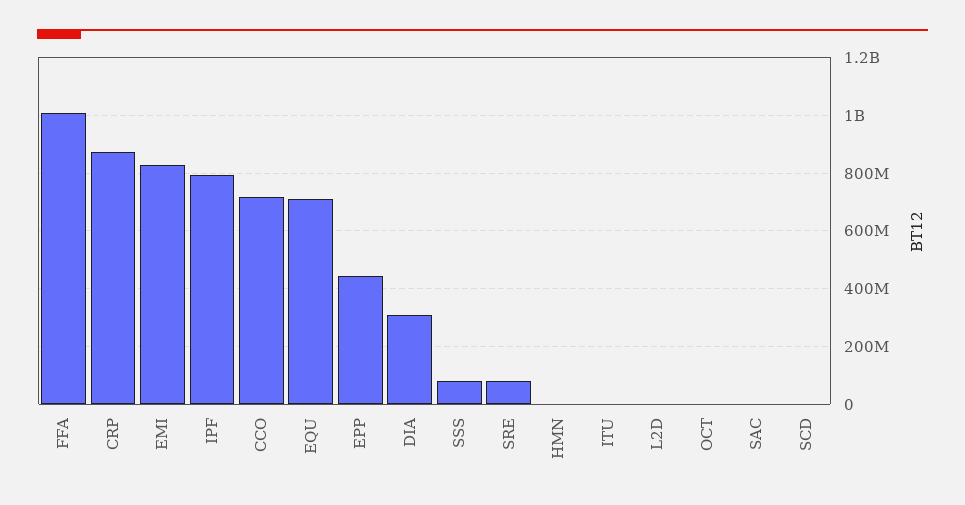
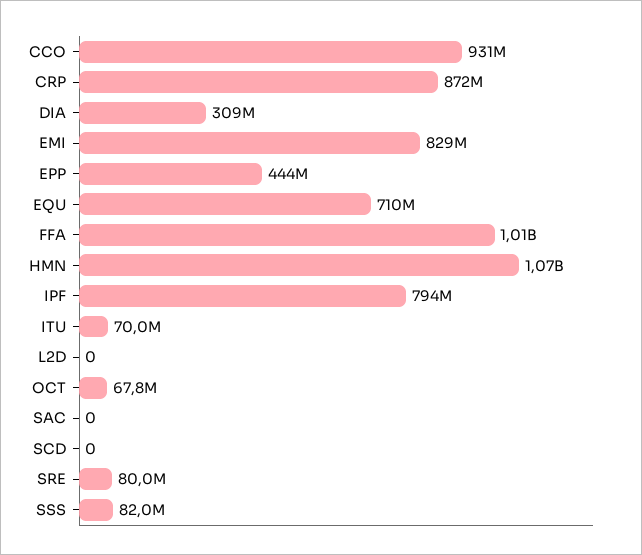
CCO: 725000000 -> 931000000
HMN: 0 -> 1070000000
ITU: 0 -> 70000000
OCT: 0 -> 67800000

